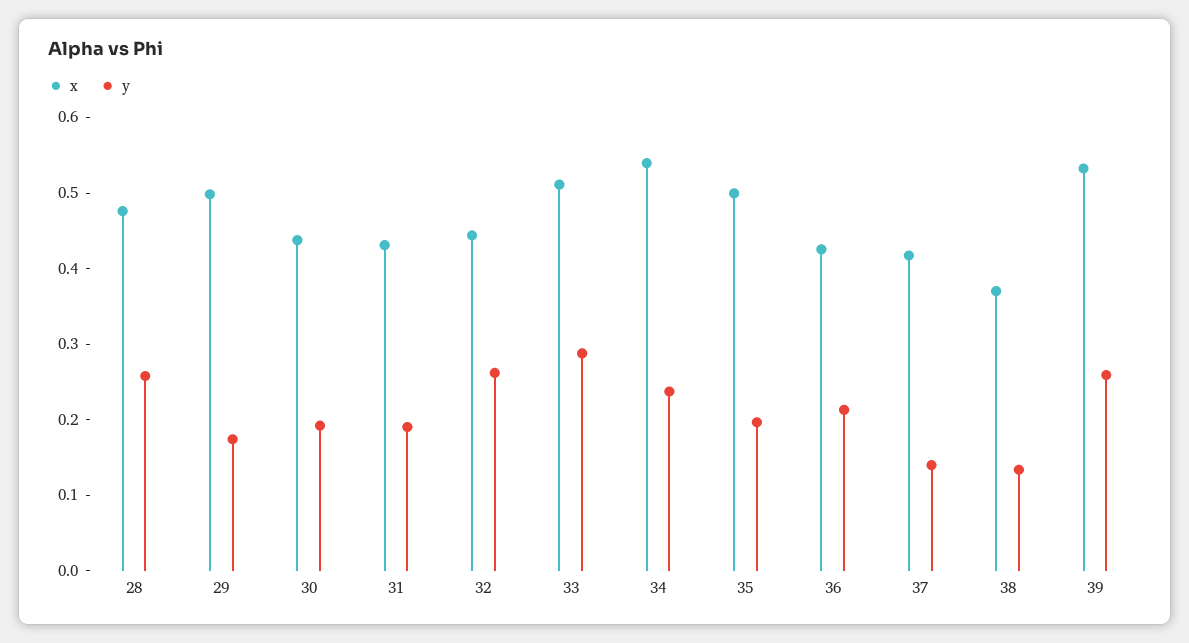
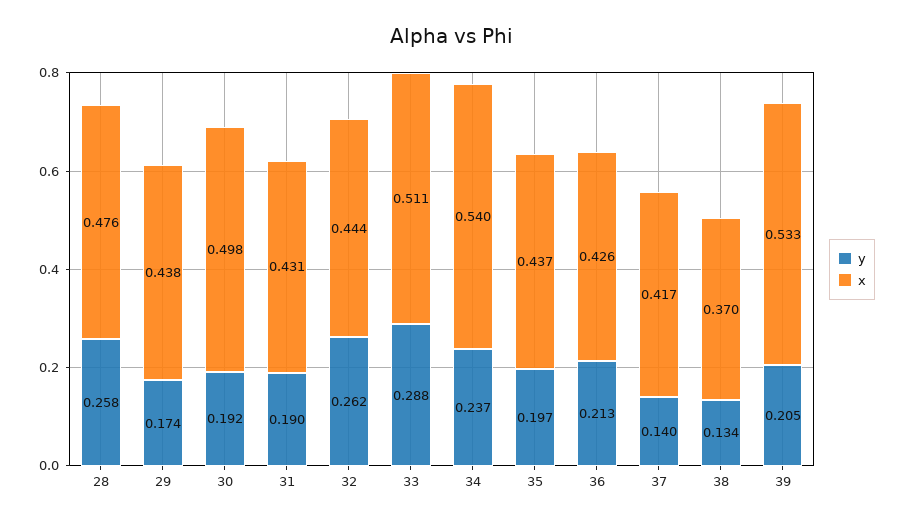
x, 29: 0.5 -> 0.438
x, 30: 0.44 -> 0.498
x, 35: 0.5 -> 0.437
y, 39: 0.26 -> 0.205

